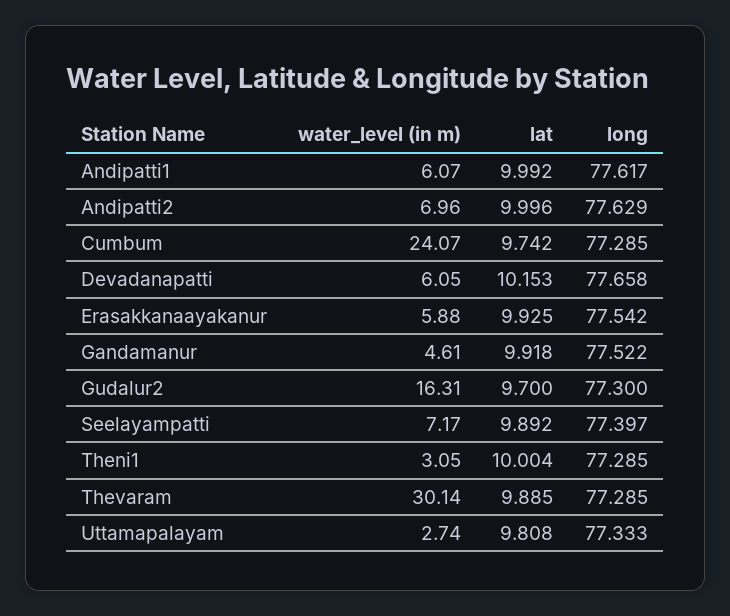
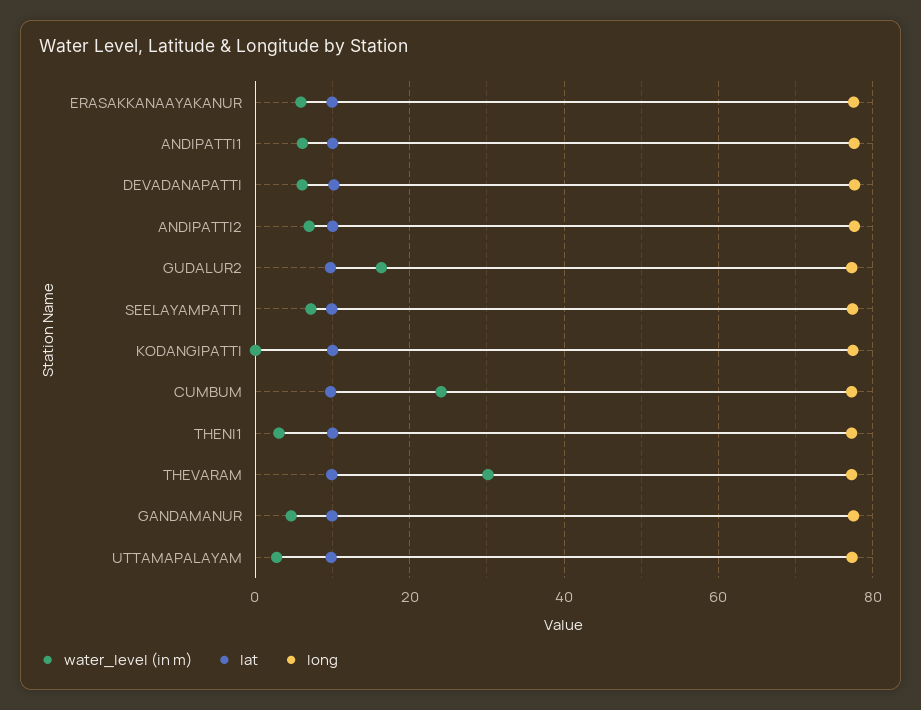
water_level (in m), KODANGIPATTI: none -> 0
lat, KODANGIPATTI: none -> 10
long, KODANGIPATTI: none -> 78

